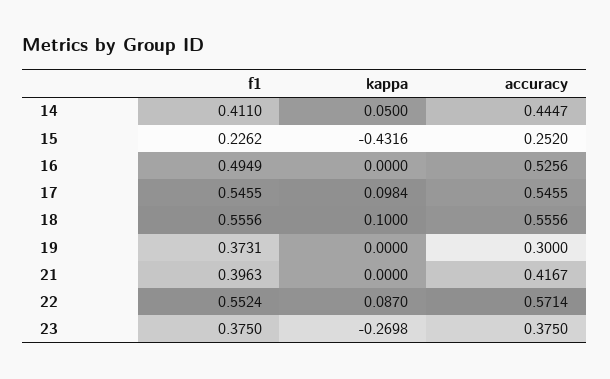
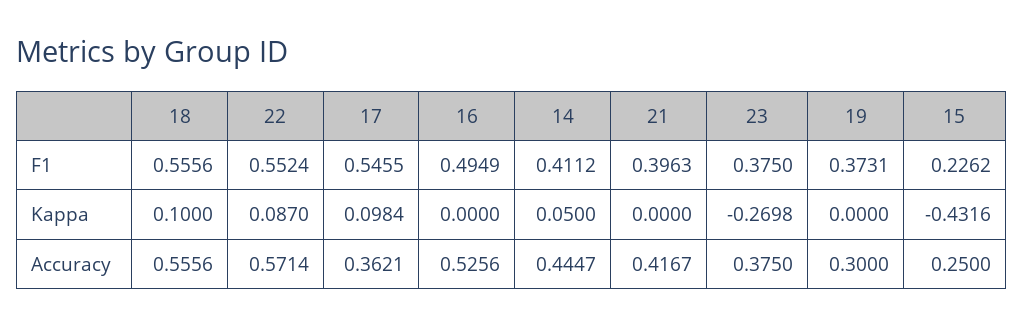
f1, 14: 0.411 -> 0.4112
accuracy, 15: 0.252 -> 0.25
accuracy, 17: 0.5455 -> 0.3621

